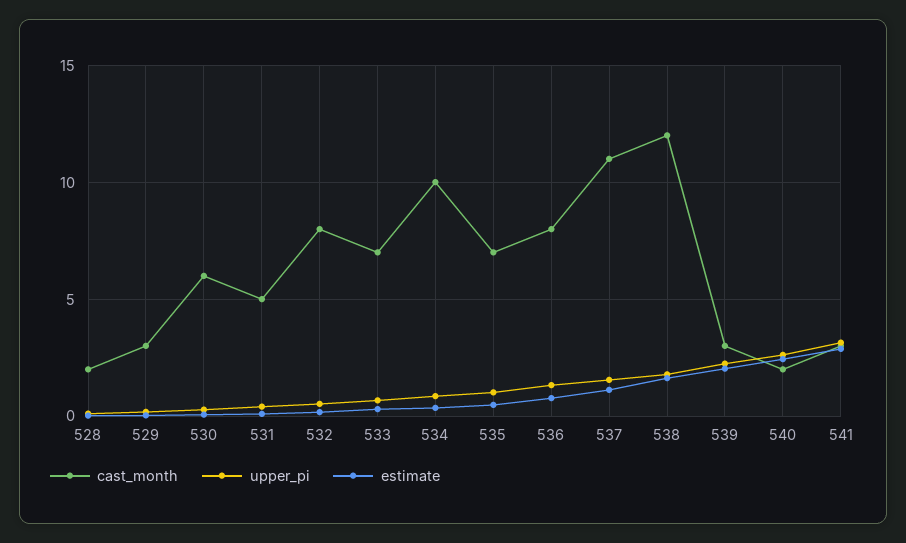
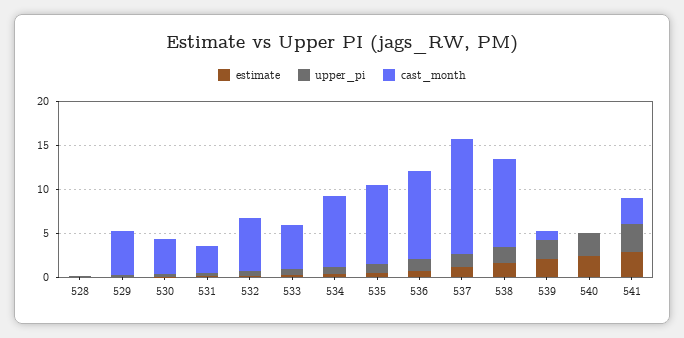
cast_month, 528: 2 -> 0
cast_month, 529: 3 -> 5
cast_month, 530: 6 -> 4
cast_month, 531: 5 -> 3
cast_month, 532: 8 -> 6
cast_month, 533: 7 -> 5
cast_month, 534: 10 -> 8
cast_month, 535: 7 -> 9
cast_month, 536: 8 -> 10
cast_month, 537: 11 -> 13
cast_month, 538: 12 -> 10
cast_month, 539: 3 -> 1
cast_month, 540: 2 -> 0

